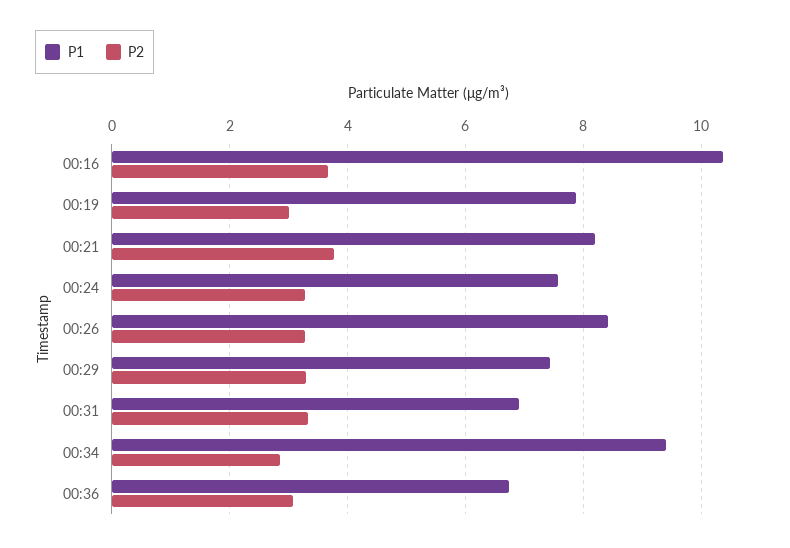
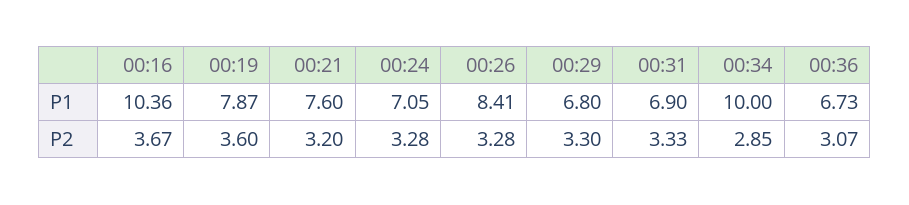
P2, 00:19: 3 -> 3.6
P1, 00:21: 8.2 -> 7.6
P2, 00:21: 3.8 -> 3.2
P1, 00:24: 7.6 -> 7.05
P1, 00:29: 7.4 -> 6.8
P1, 00:34: 9.4 -> 10

